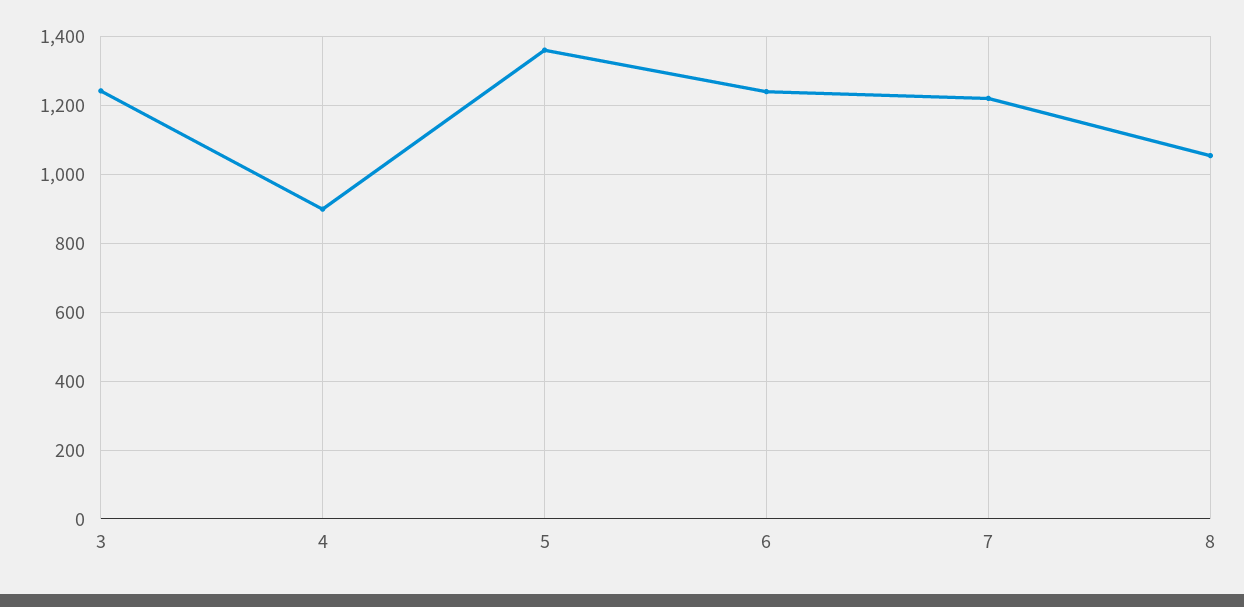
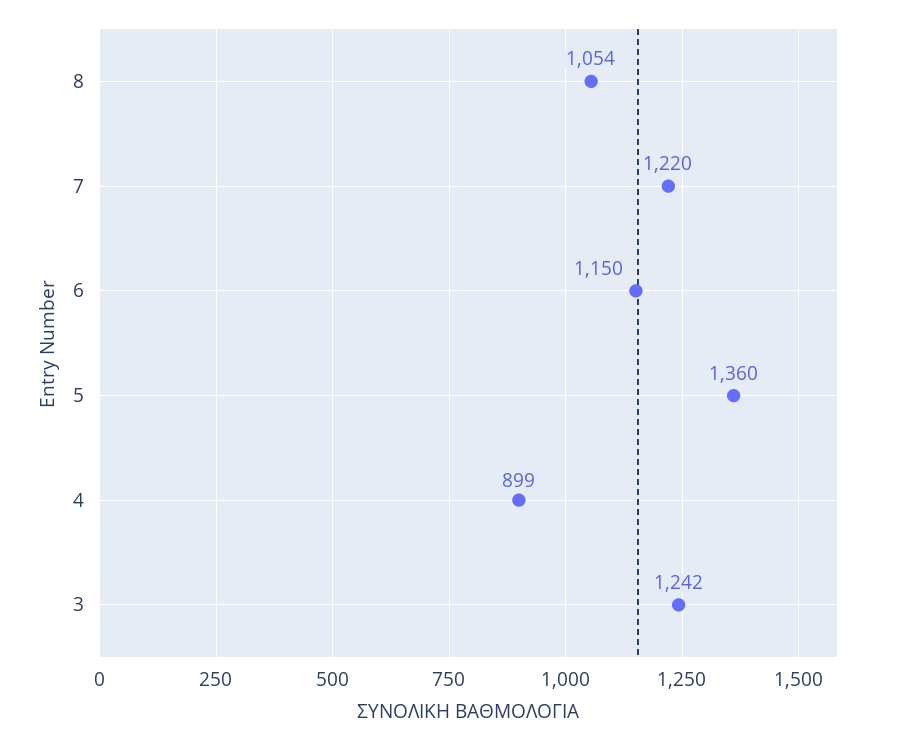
6: 1240 -> 1150

